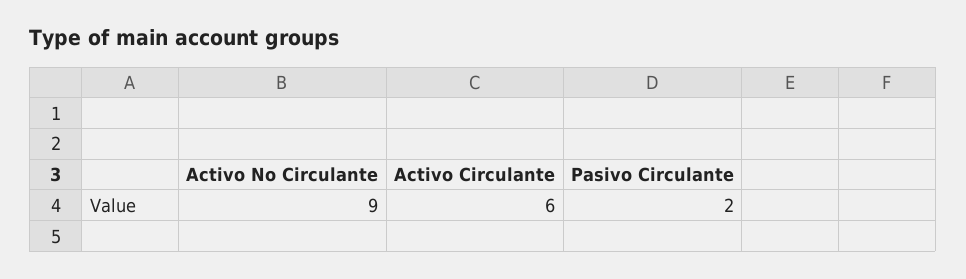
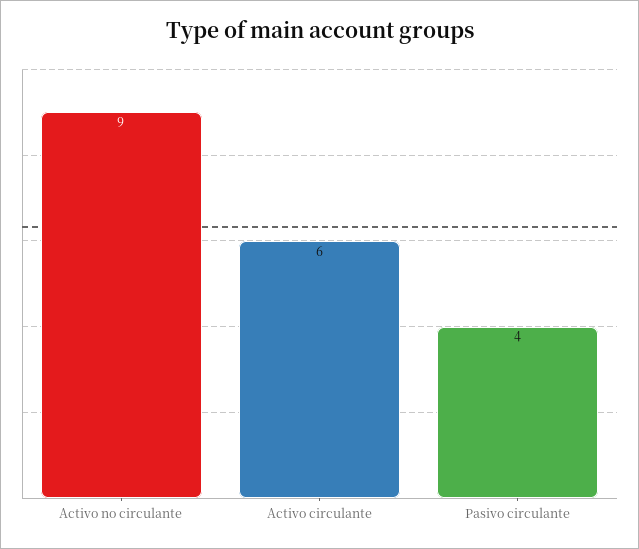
Pasivo Circulante: 2 -> 4

